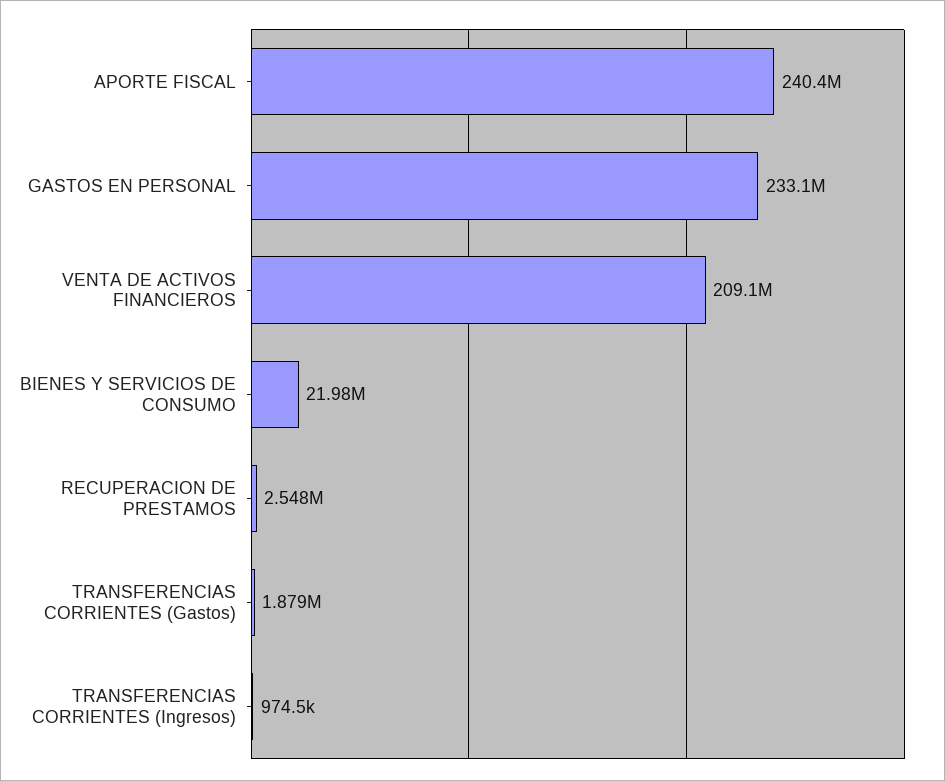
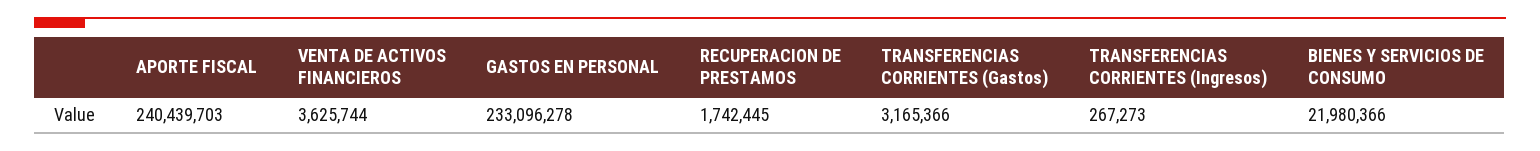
VENTA DE ACTIVOS FINANCIEROS: 209100000 -> 3625744
RECUPERACION DE PRESTAMOS: 2548000 -> 1742445
TRANSFERENCIAS CORRIENTES (Gastos): 1879000 -> 3165366
TRANSFERENCIAS CORRIENTES (Ingresos): 974500 -> 267273

